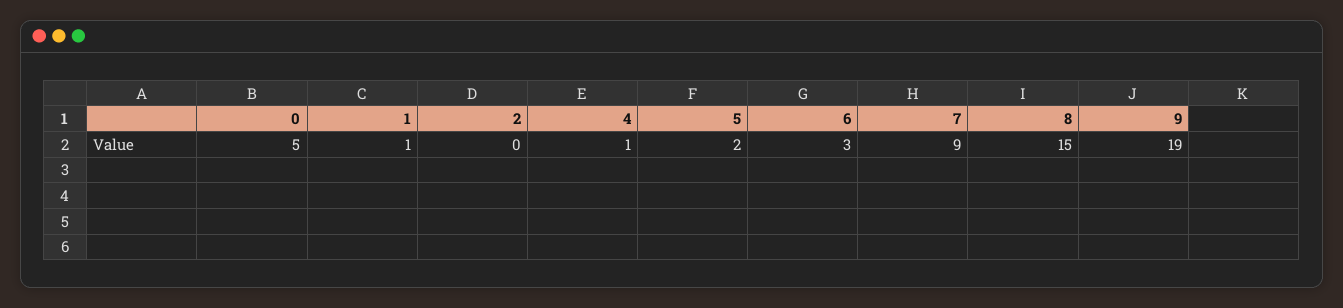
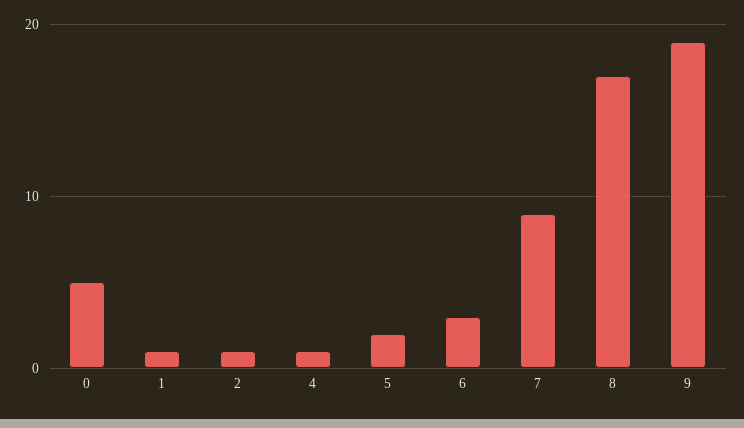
2: 0 -> 1
8: 15 -> 17

